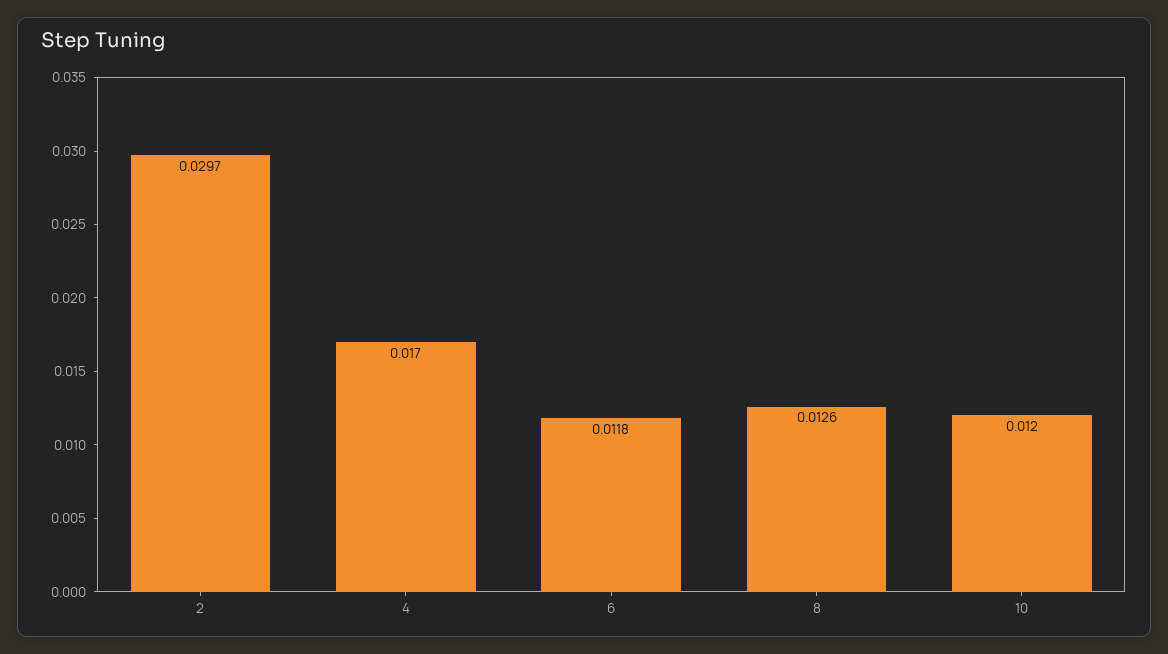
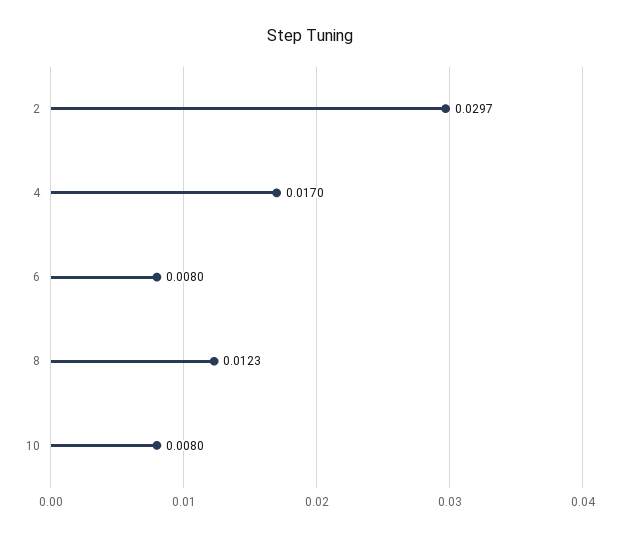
6: 0.0118 -> 0.008
8: 0.0126 -> 0.0123
10: 0.012 -> 0.008

